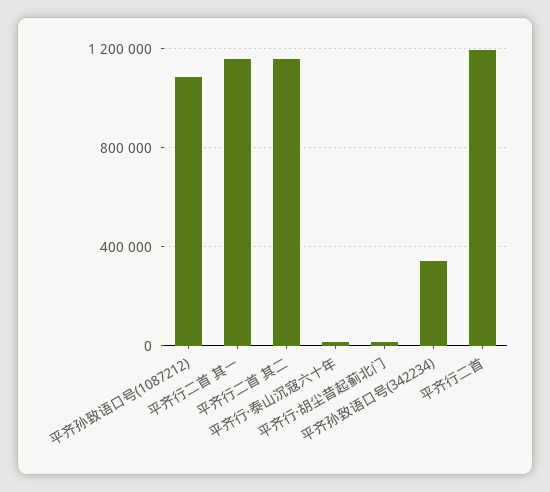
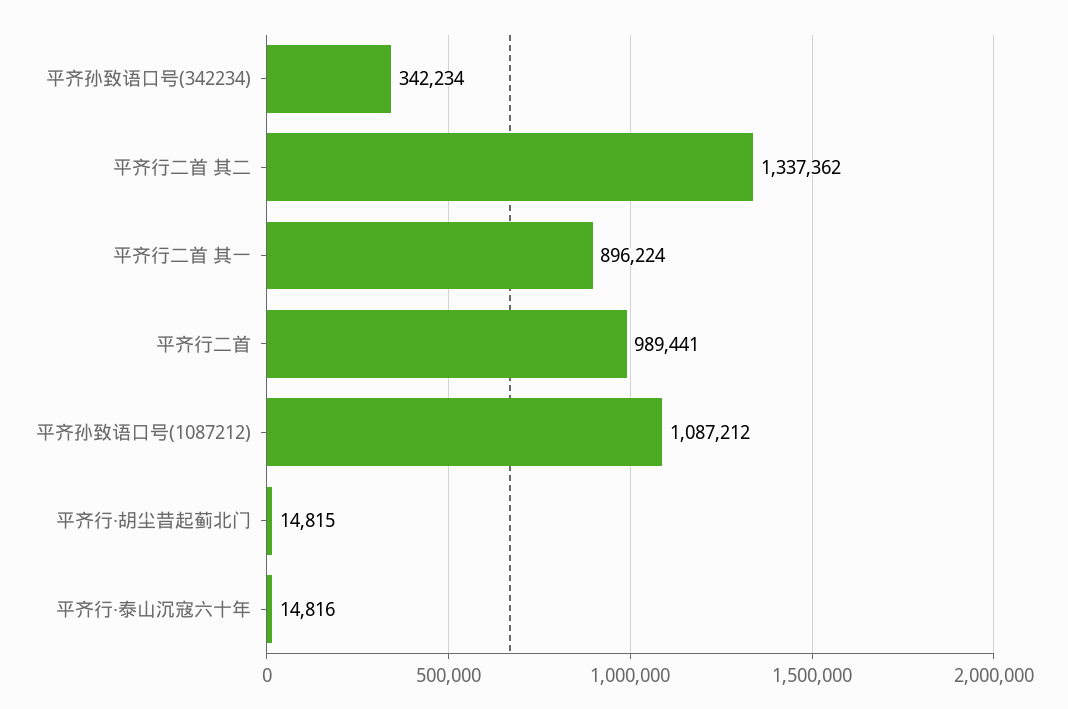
平齐行二首 其一: 1150000 -> 896224
平齐行二首 其二: 1150000 -> 1337362
平齐行二首: 1200000 -> 989441

